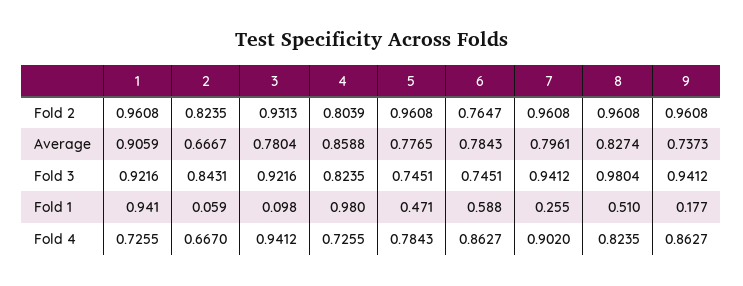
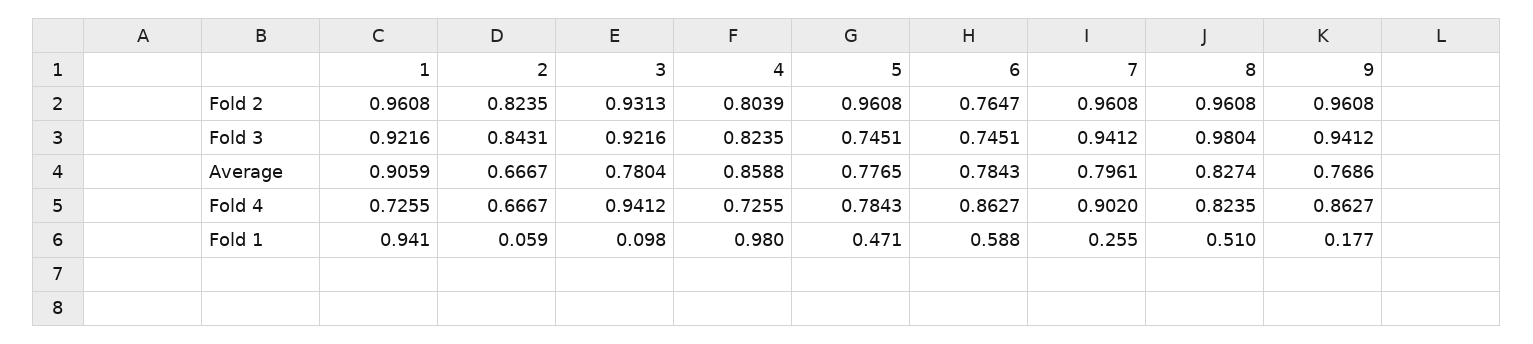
9, Average: 0.7373 -> 0.7686
2, Fold 4: 0.667 -> 0.6667

